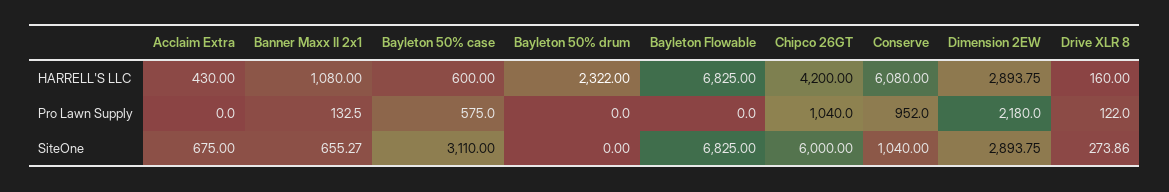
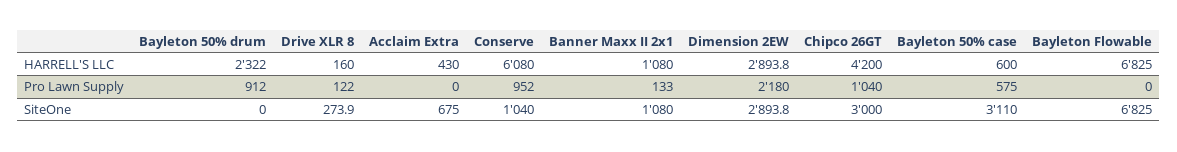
Bayleton 50% drum, Pro Lawn Supply: 0 -> 912
Banner Maxx II 2x1, SiteOne: 655.27 -> 1080
Chipco 26GT, SiteOne: 6000 -> 3000

